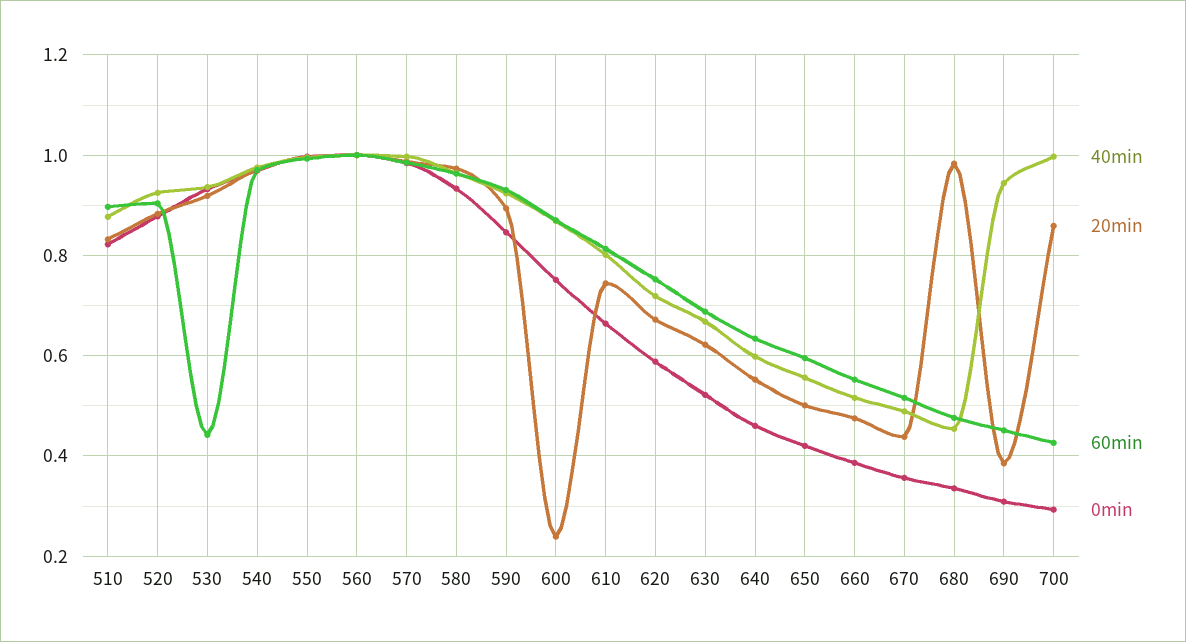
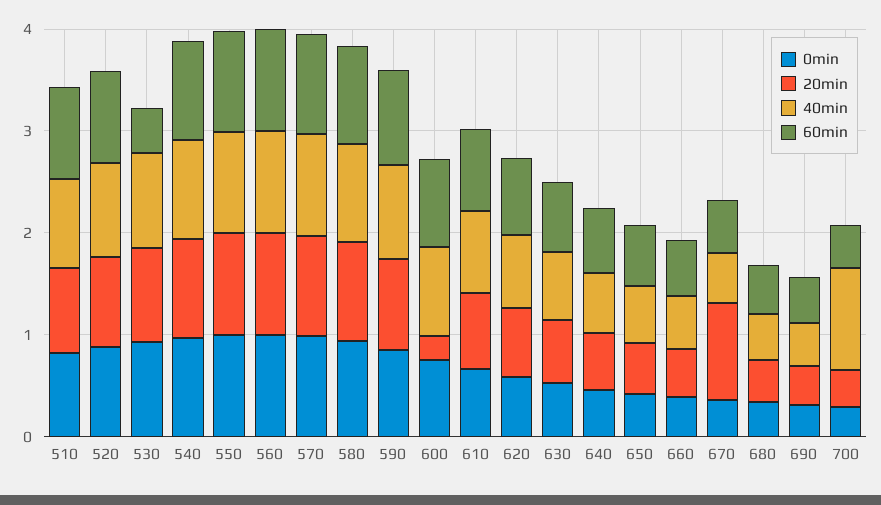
20min, 670: 0.44 -> 1
20min, 680: 0.98 -> 0.4
40min, 690: 0.94 -> 0.4
20min, 700: 0.86 -> 0.4

